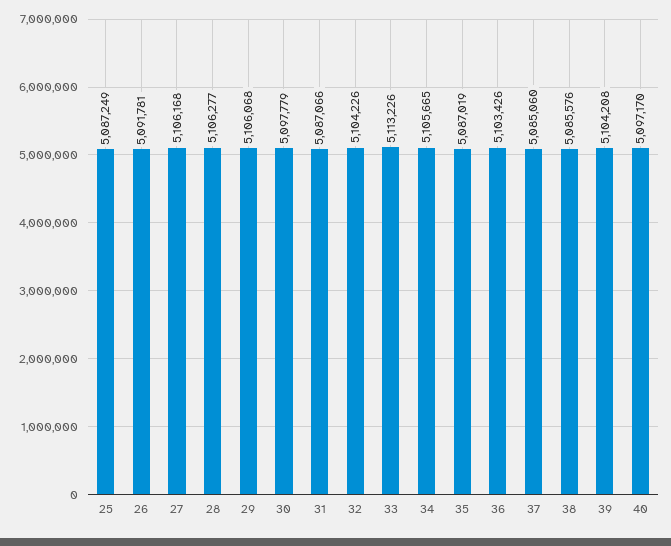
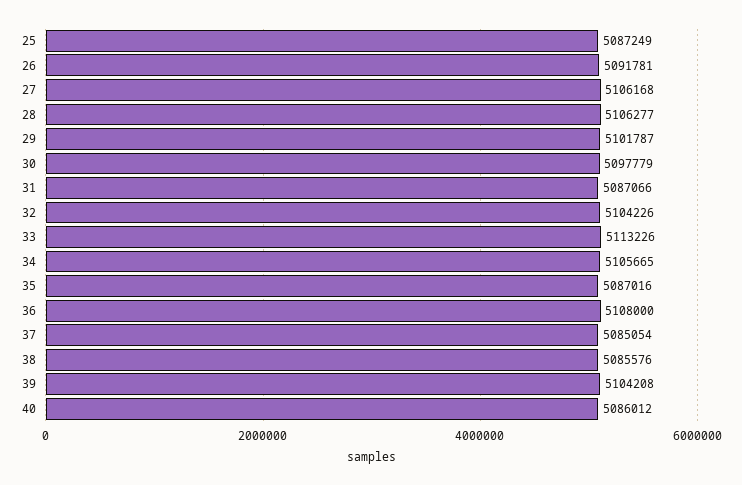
29: 5106068 -> 5101787
35: 5087019 -> 5087016
36: 5103426 -> 5108000
37: 5085060 -> 5085054
40: 5097170 -> 5086012

